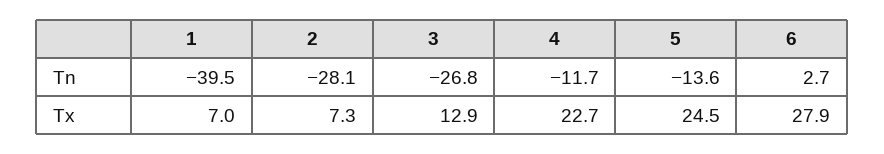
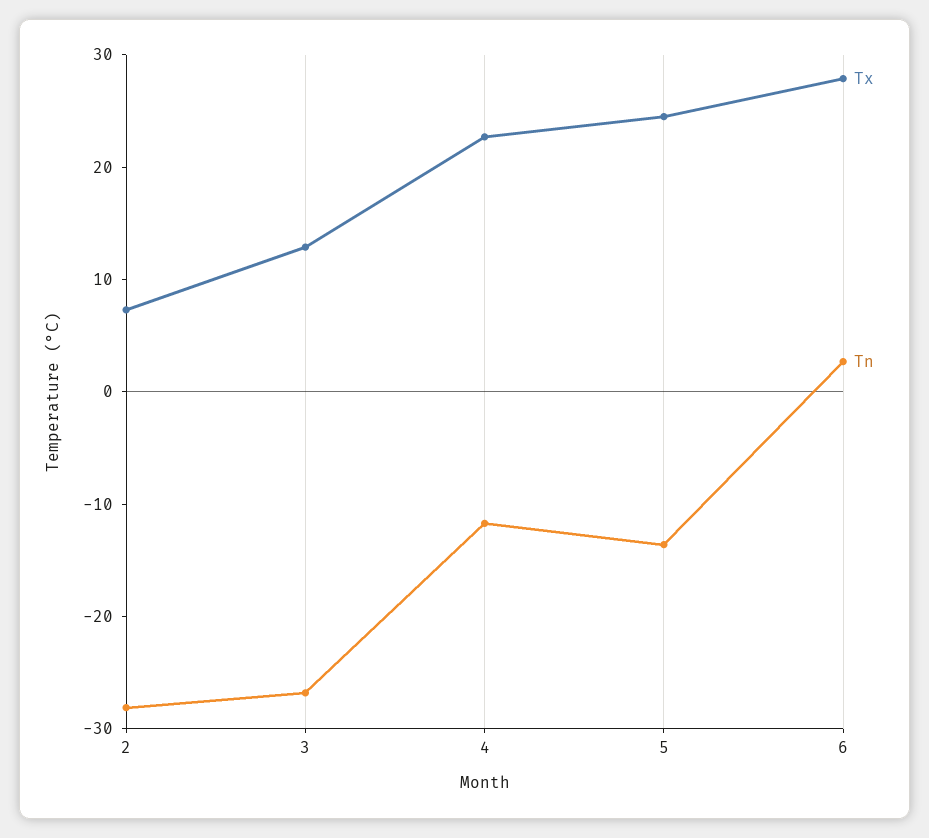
Tn, 1: -39.5 -> none
Tx, 1: 7 -> none

